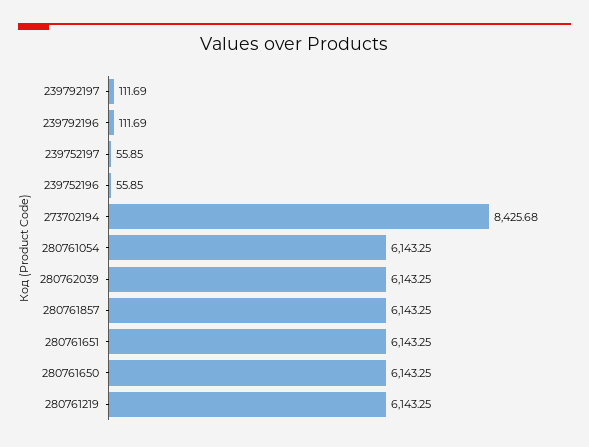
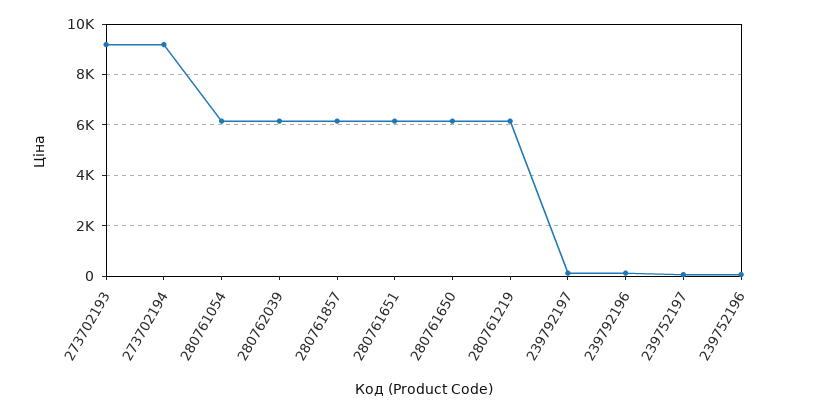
273702194: 8425.68 -> 9250
273702193: none -> 9250

